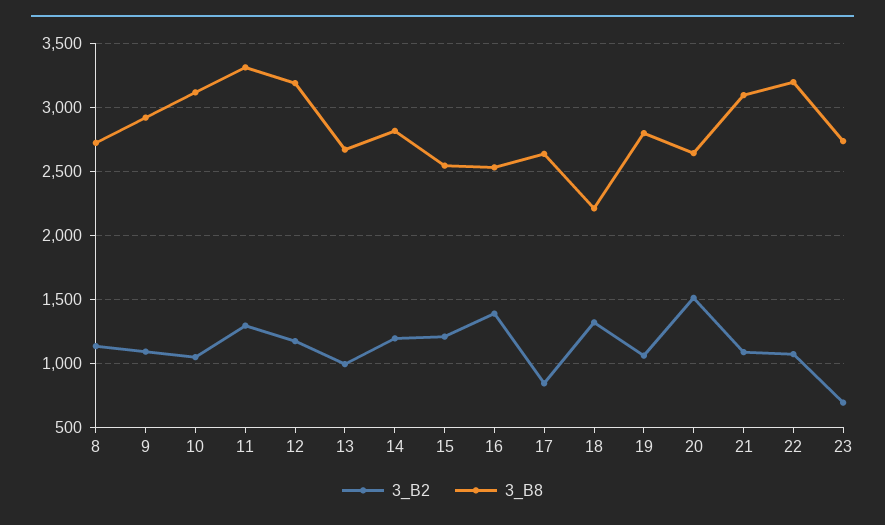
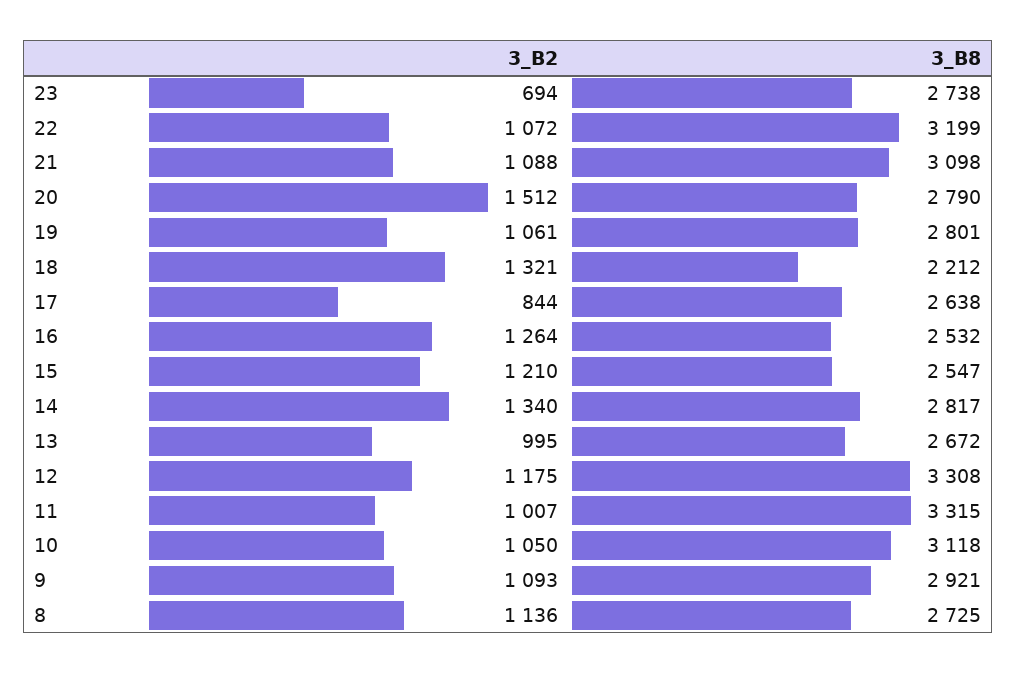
3_B2, 11: 1300 -> 1007
3_B8, 12: 3200 -> 3308
3_B2, 14: 1200 -> 1340
3_B2, 16: 1400 -> 1264
3_B8, 20: 2650 -> 2790

